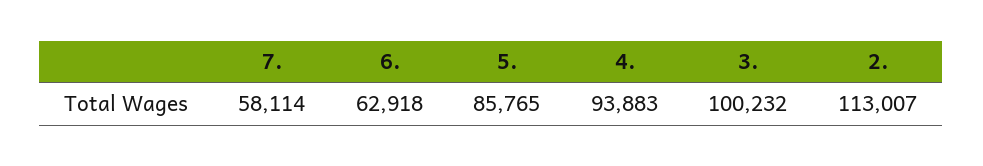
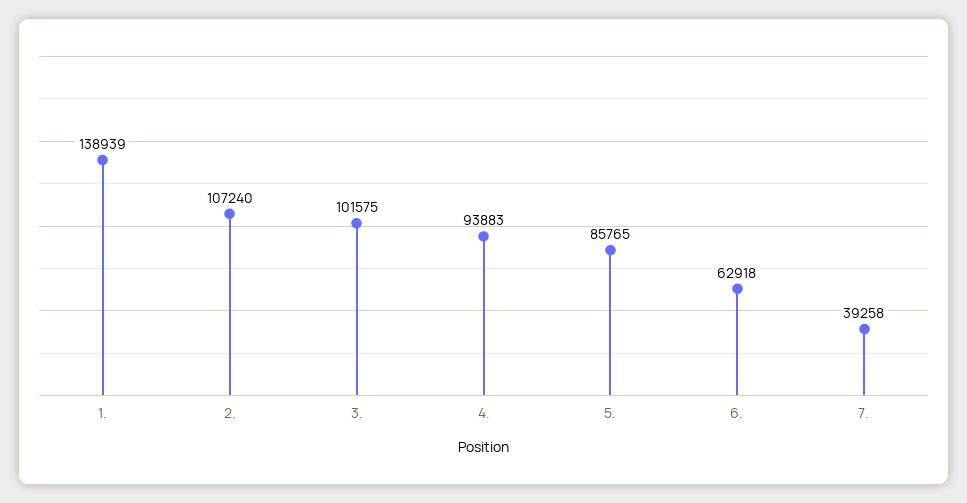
7.: 58114 -> 39258
3.: 100232 -> 101575
2.: 113007 -> 107240
1.: none -> 138939

